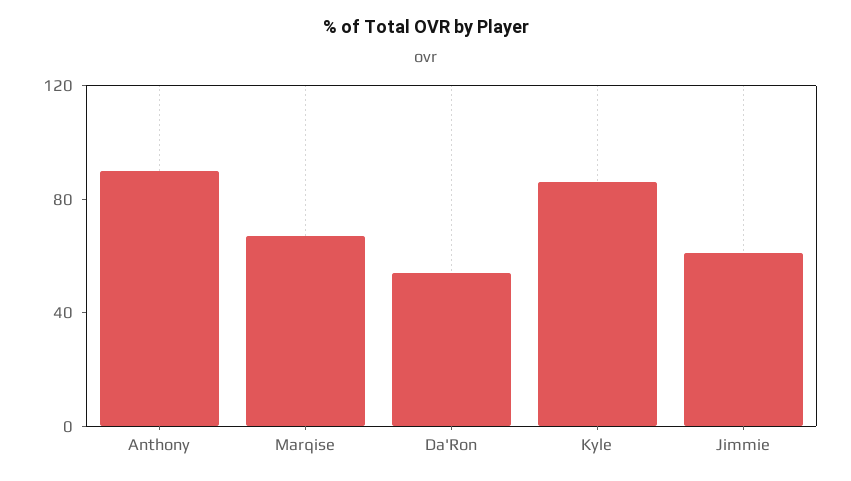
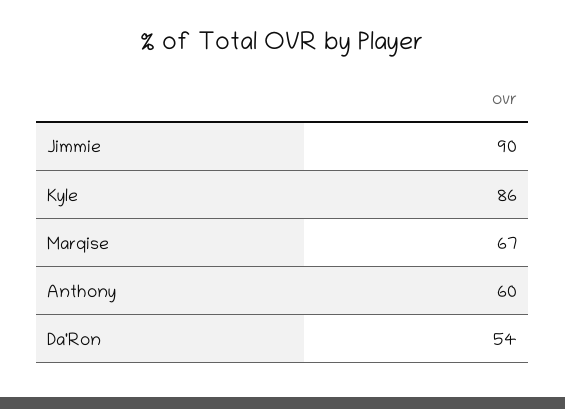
Anthony: 90 -> 60
Jimmie: 60 -> 90

